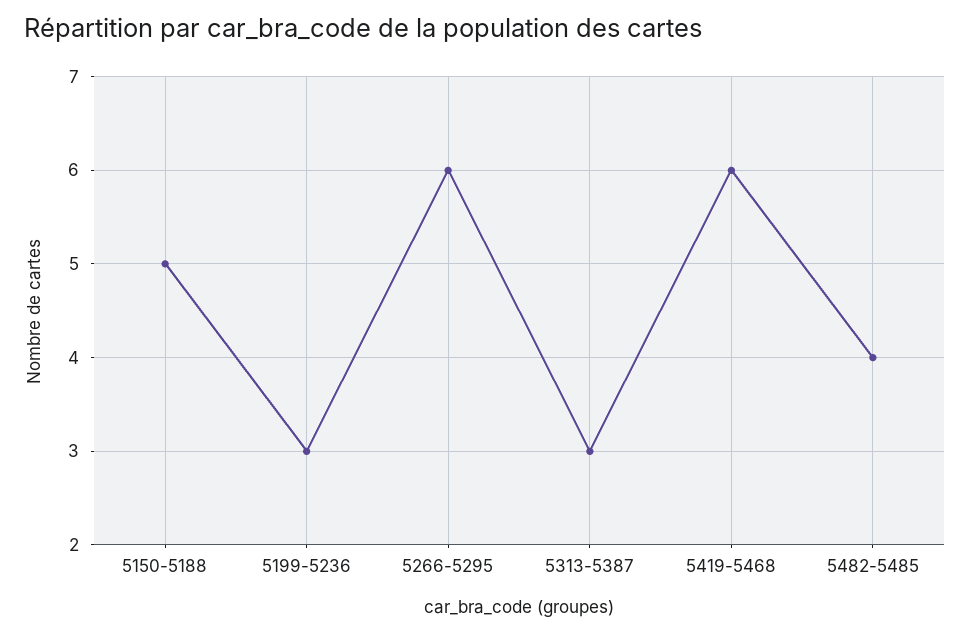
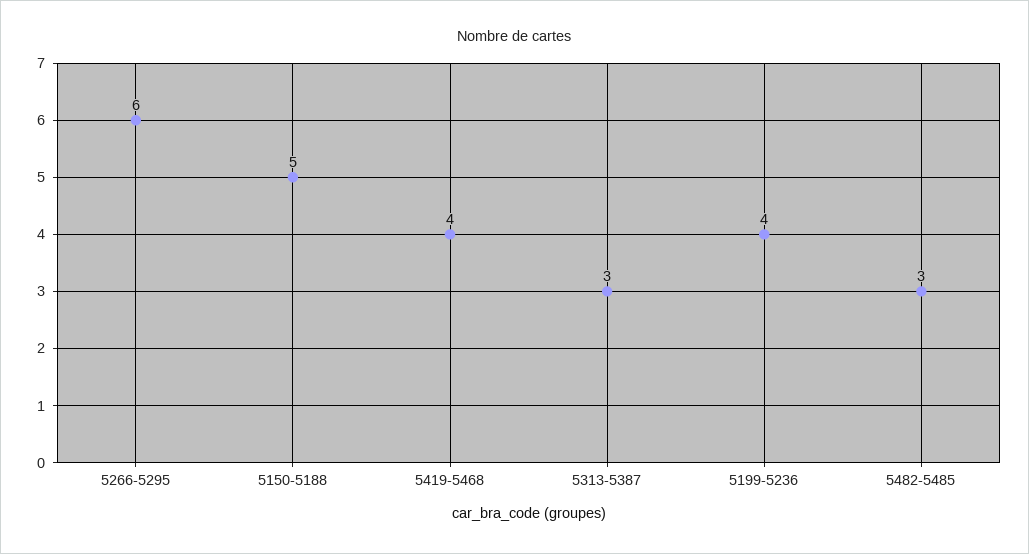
5199-5236: 3 -> 4
5419-5468: 6 -> 4
5482-5485: 4 -> 3

